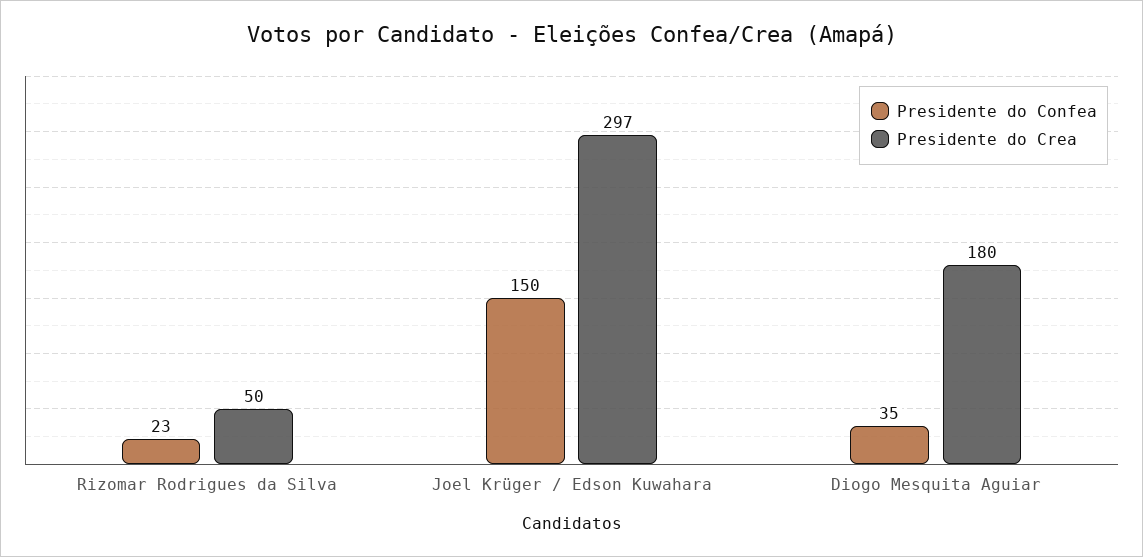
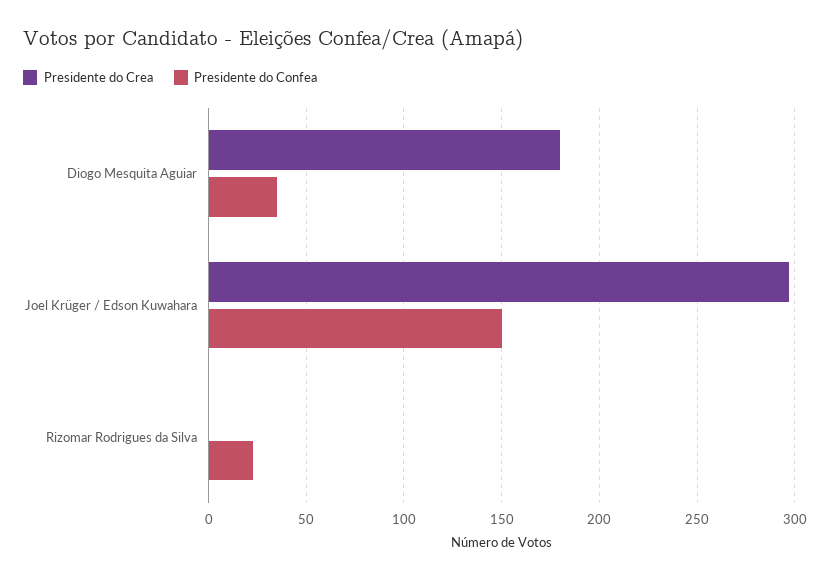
Presidente do Crea, Rizomar Rodrigues da Silva: 50 -> 0

